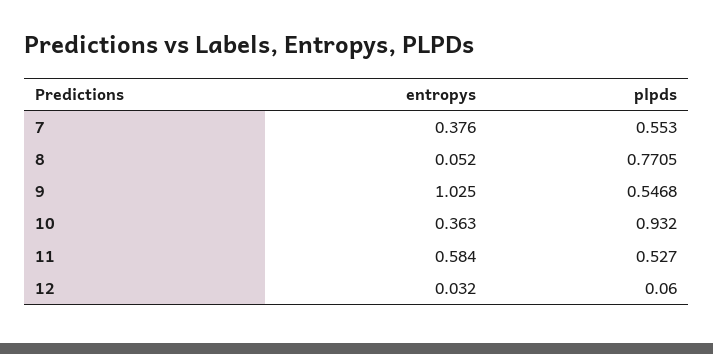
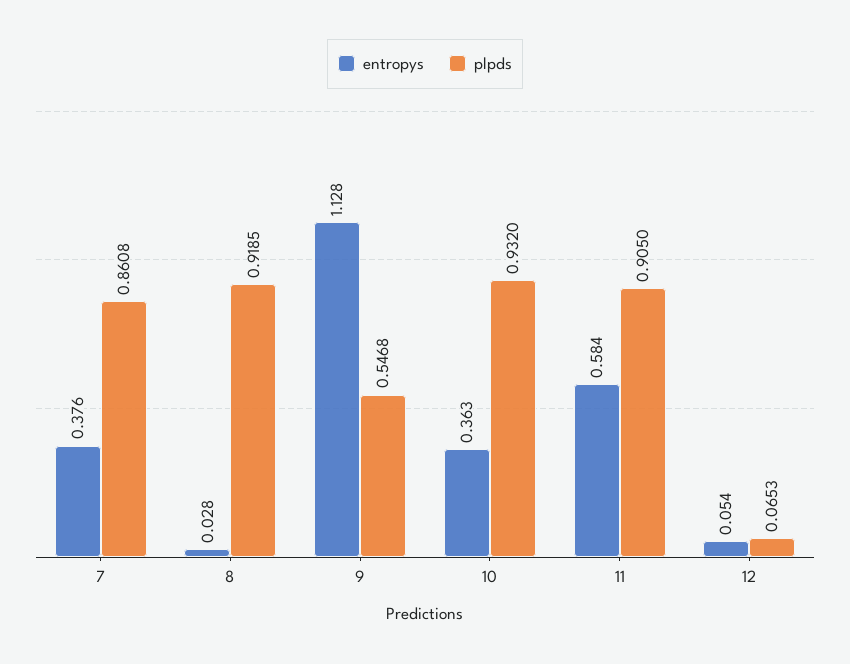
plpds, 7: 0.553 -> 0.8608
entropys, 8: 0.052 -> 0.028
plpds, 8: 0.7705 -> 0.9185
entropys, 9: 1.025 -> 1.128
plpds, 11: 0.527 -> 0.905
entropys, 12: 0.032 -> 0.054
plpds, 12: 0.06 -> 0.0653

